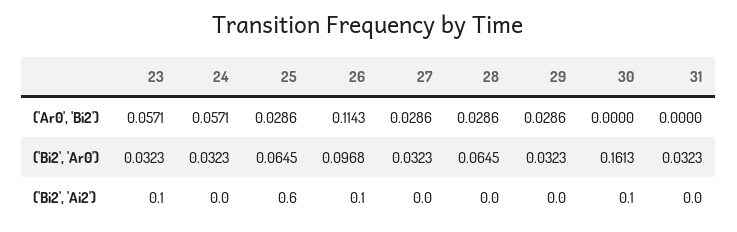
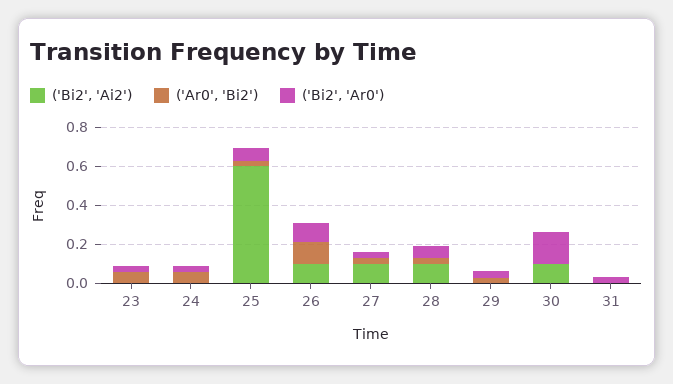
('Bi2', 'Ai2'), 23: 0.1 -> 0
('Bi2', 'Ai2'), 27: 0 -> 0.1
('Bi2', 'Ai2'), 28: 0 -> 0.1

